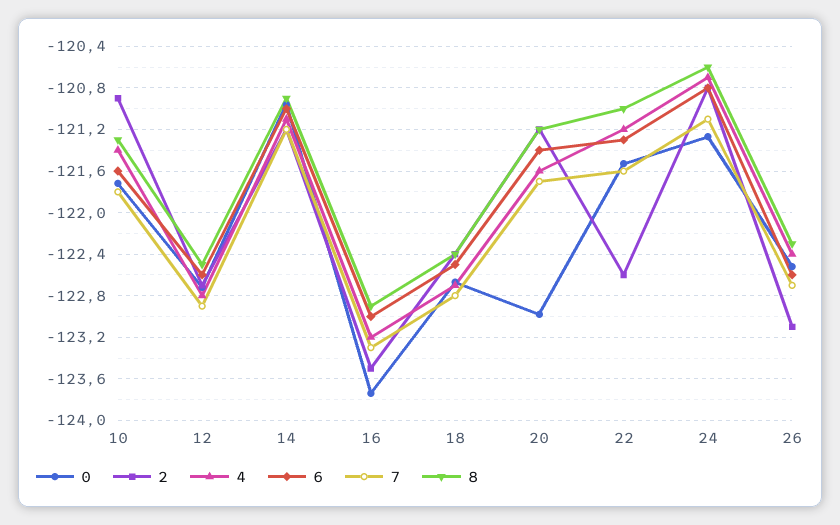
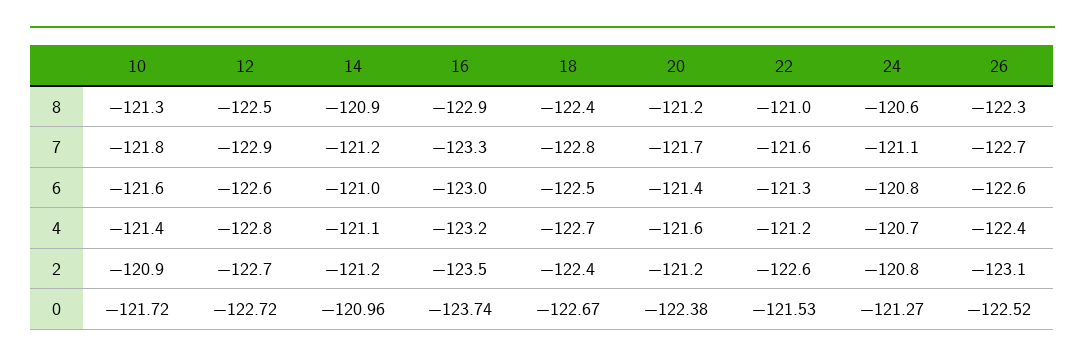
0, 20: -123 -> -122.38

